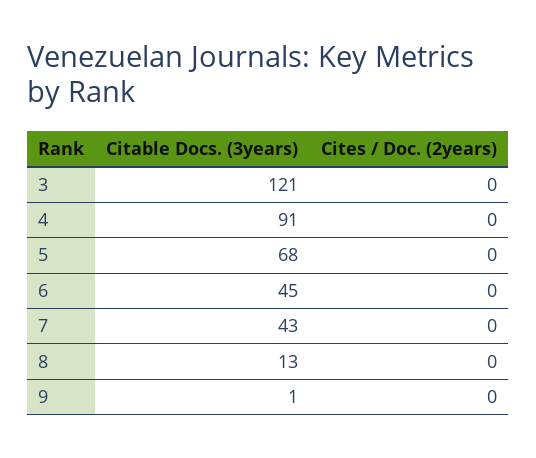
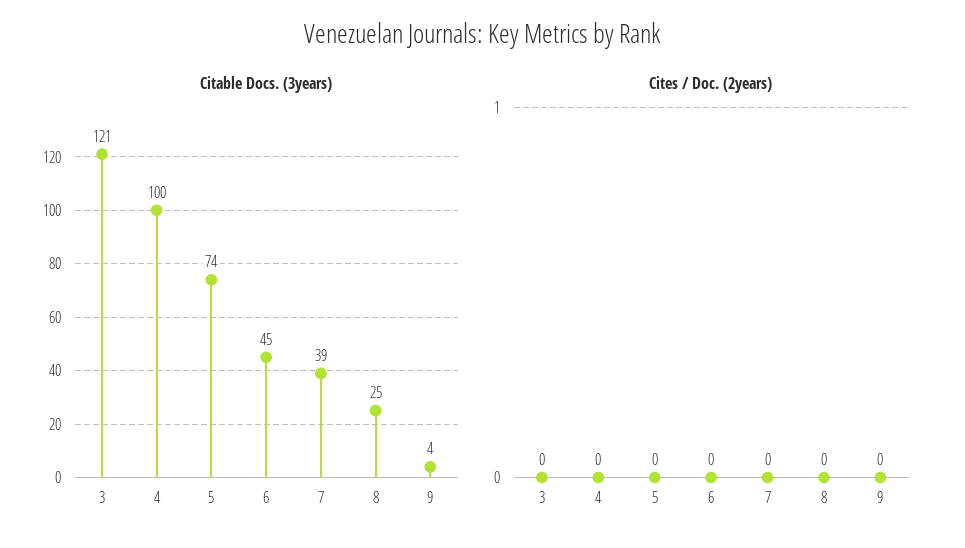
Citable Docs. (3years), 4: 91 -> 100
Citable Docs. (3years), 5: 68 -> 74
Citable Docs. (3years), 7: 43 -> 39
Citable Docs. (3years), 8: 13 -> 25
Citable Docs. (3years), 9: 1 -> 4

